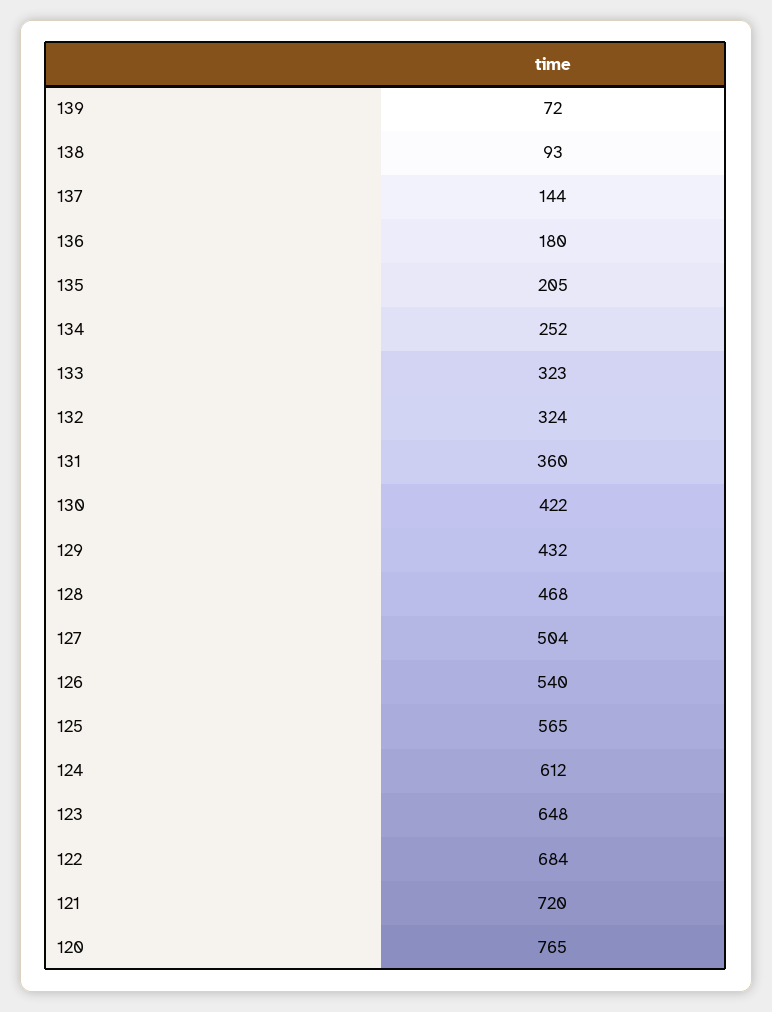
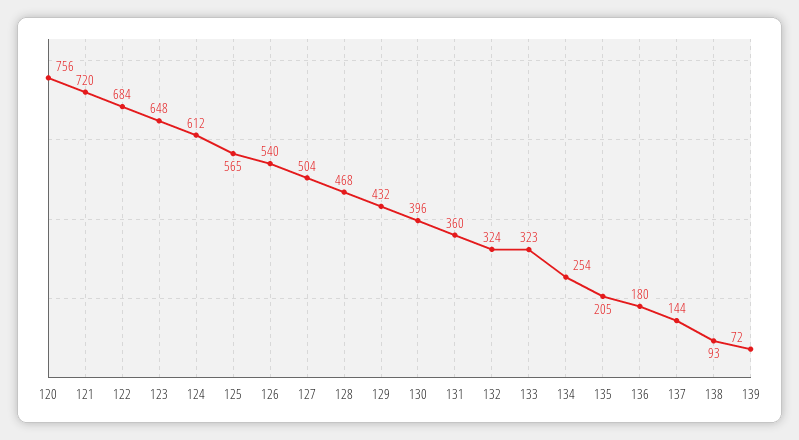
134: 252 -> 254
130: 422 -> 396
120: 765 -> 756

